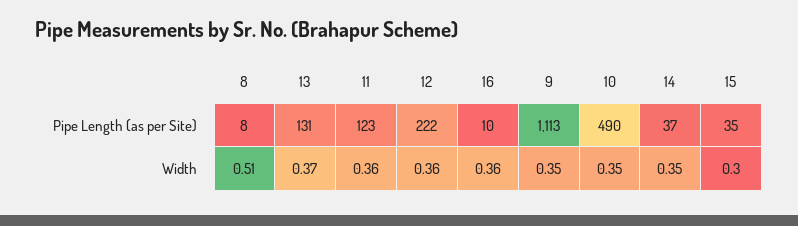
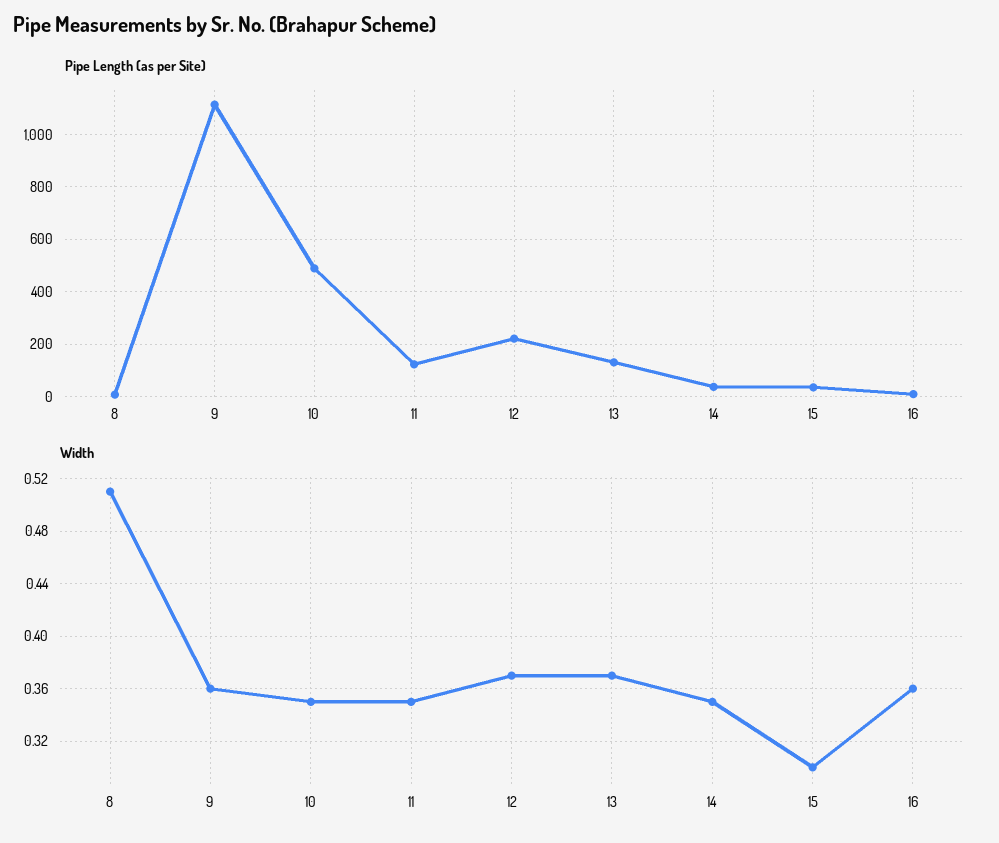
Width, 11: 0.36 -> 0.35
Width, 12: 0.36 -> 0.37
Width, 9: 0.35 -> 0.36

